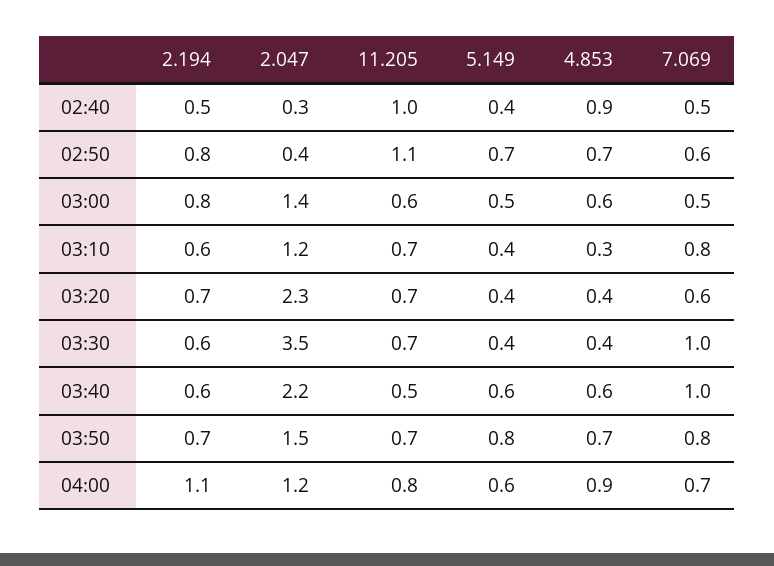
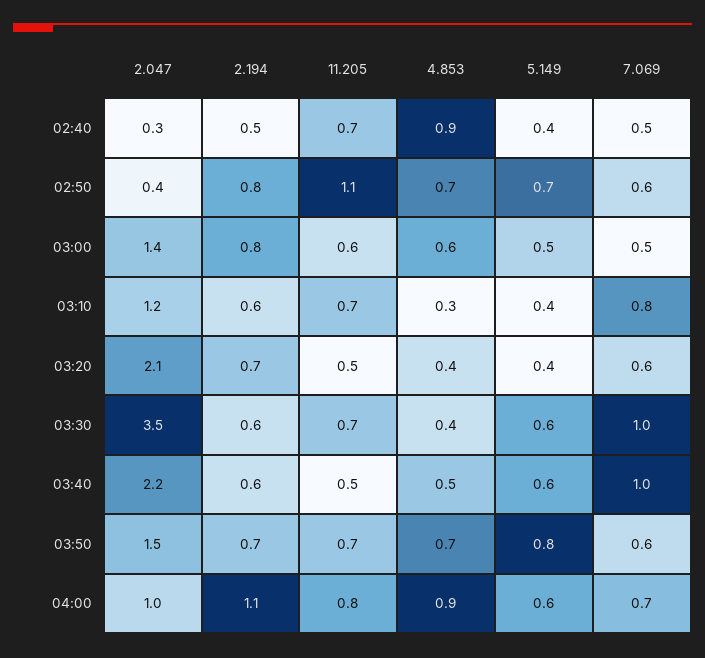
11.205, 02:40: 1 -> 0.7
2.047, 03:20: 2.3 -> 2.1
11.205, 03:20: 0.7 -> 0.5
5.149, 03:30: 0.4 -> 0.6
4.853, 03:40: 0.6 -> 0.5
7.069, 03:50: 0.8 -> 0.6
2.047, 04:00: 1.2 -> 1

